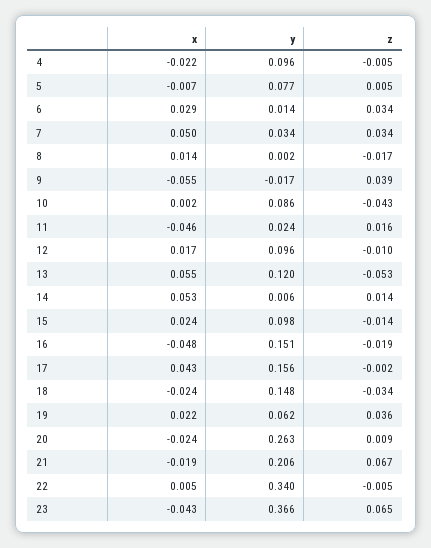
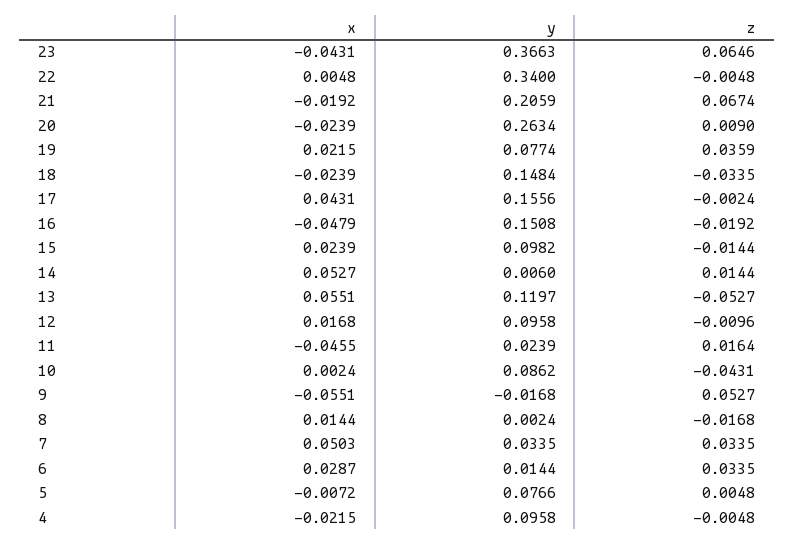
z, 9: 0.039 -> 0.0527
y, 19: 0.062 -> 0.0774

